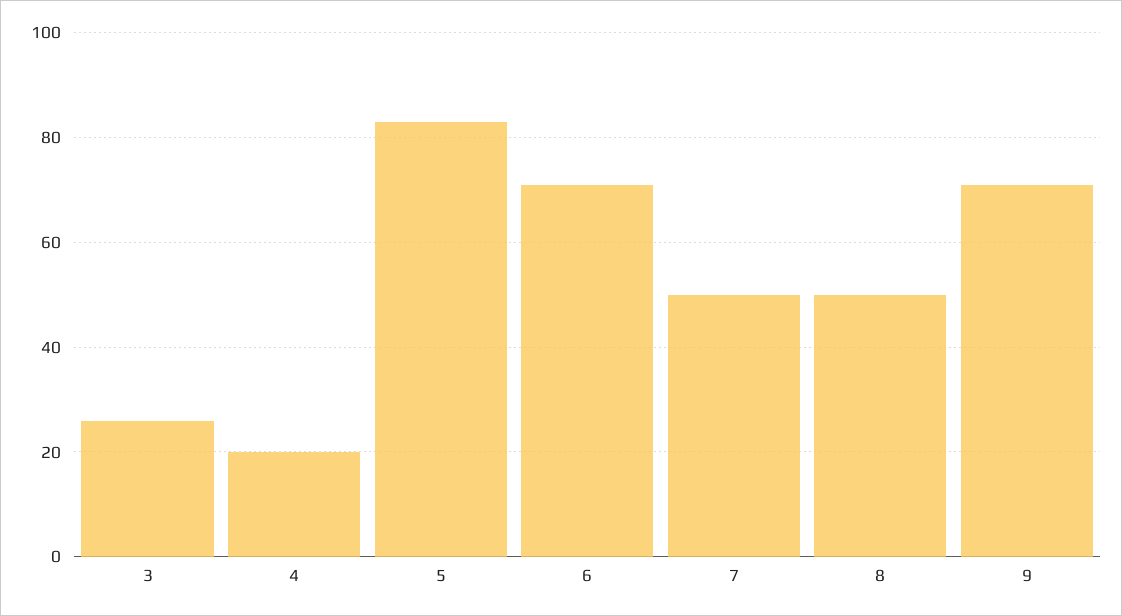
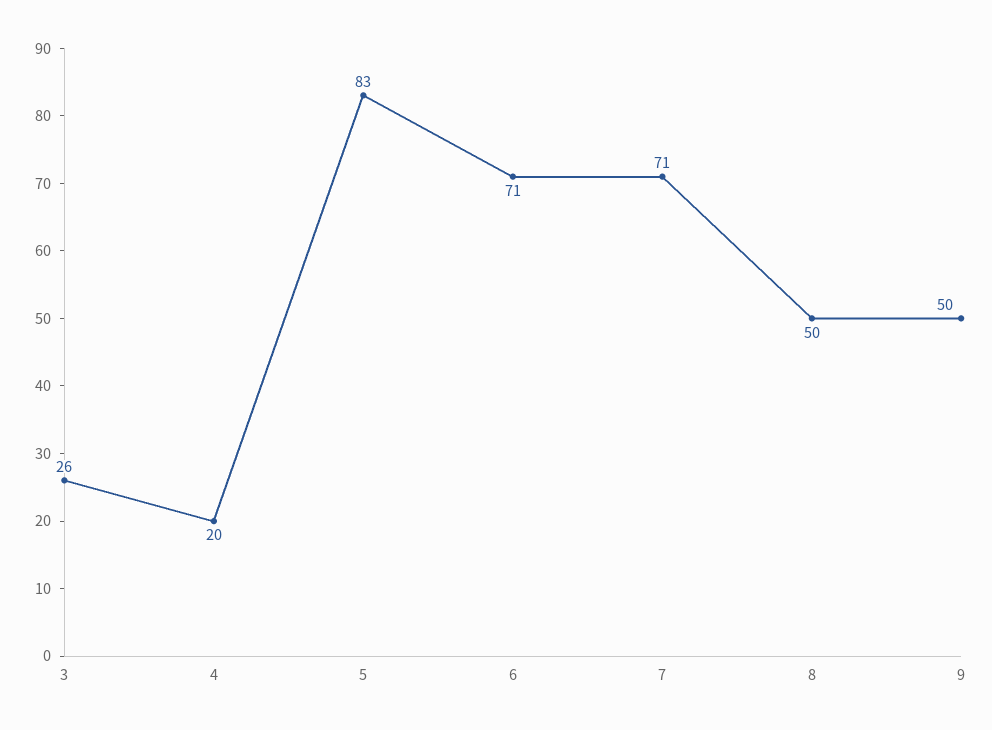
7: 50 -> 71
9: 70 -> 50

